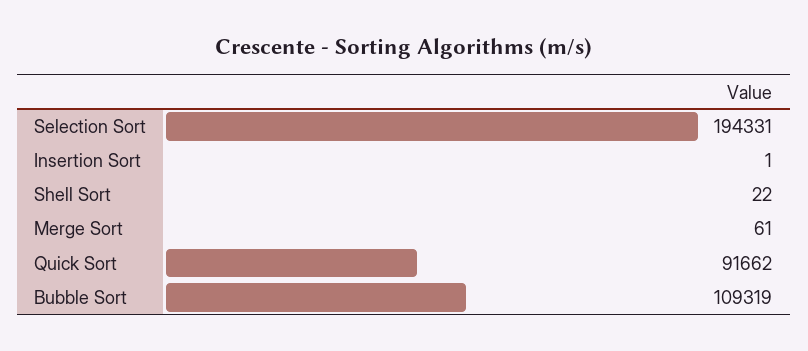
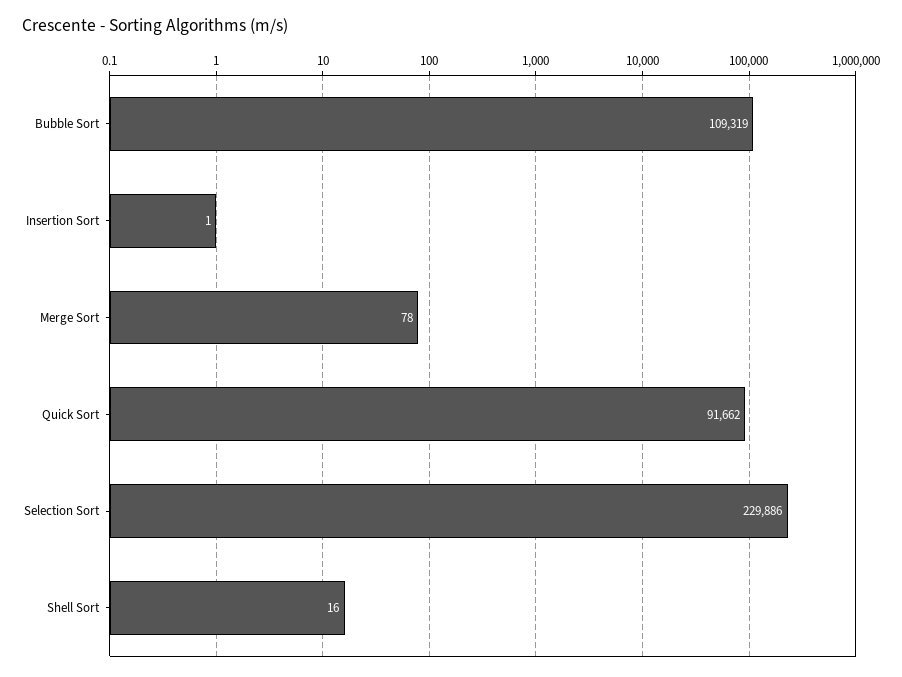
Selection Sort: 194331 -> 229886
Shell Sort: 22 -> 16
Merge Sort: 61 -> 78

